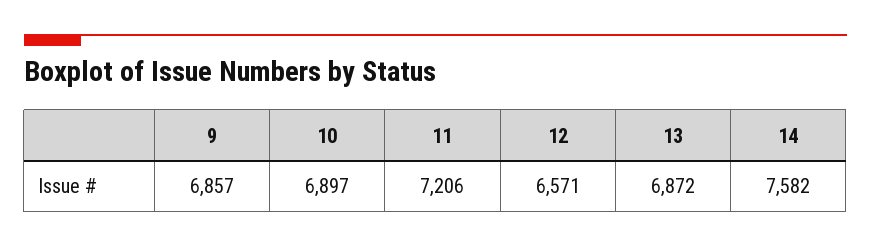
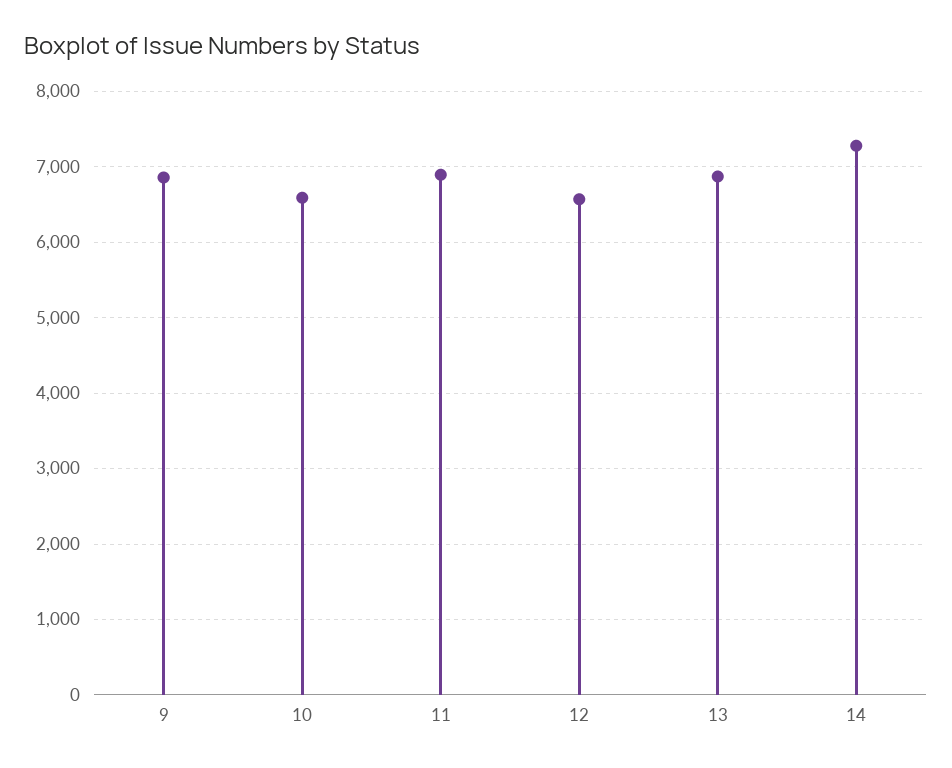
10: 6897 -> 6600
11: 7206 -> 6900
14: 7582 -> 7300

